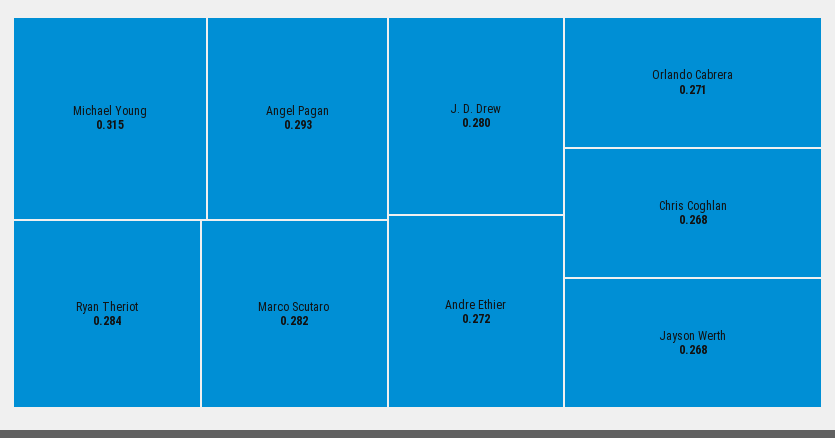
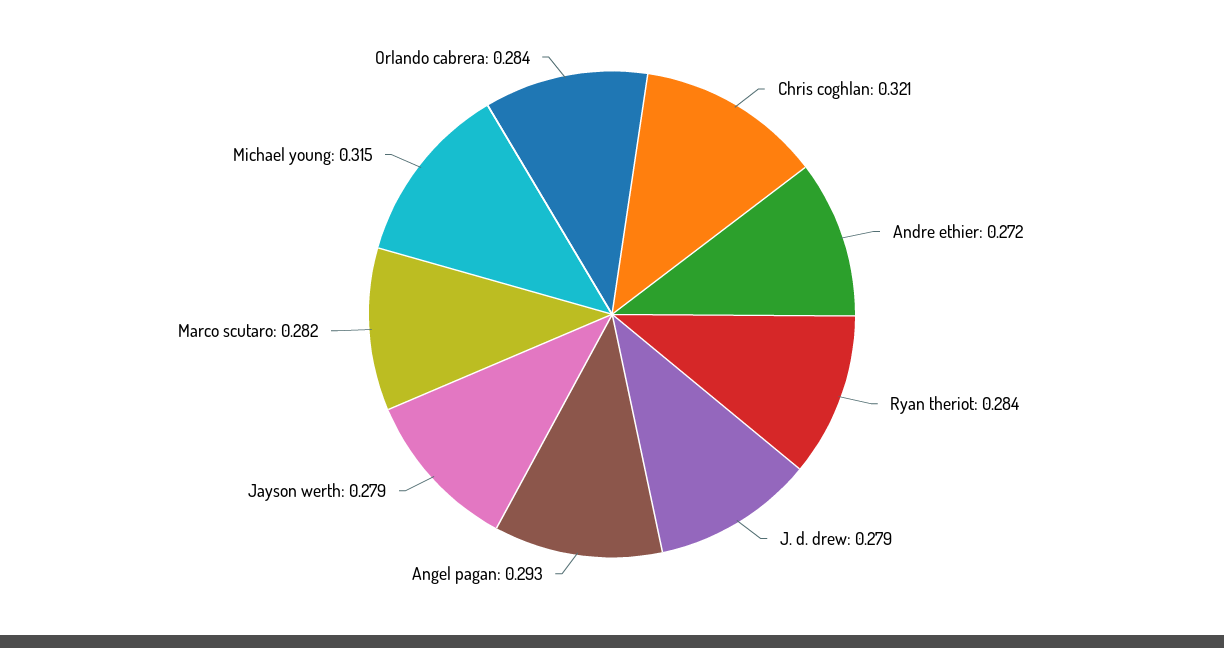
J. D. Drew: 0.28 -> 0.279
Orlando Cabrera: 0.271 -> 0.284
Chris Coghlan: 0.268 -> 0.321
Jayson Werth: 0.268 -> 0.279

